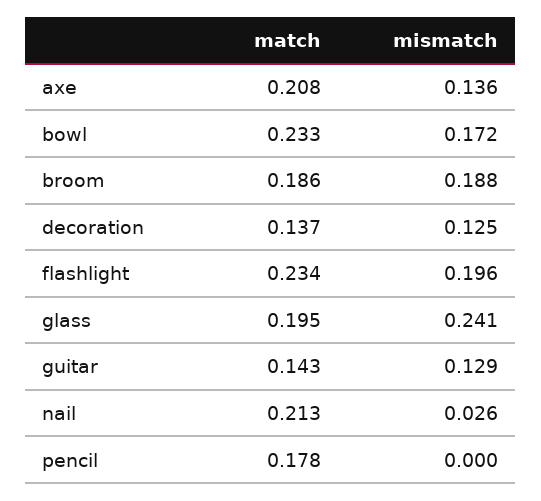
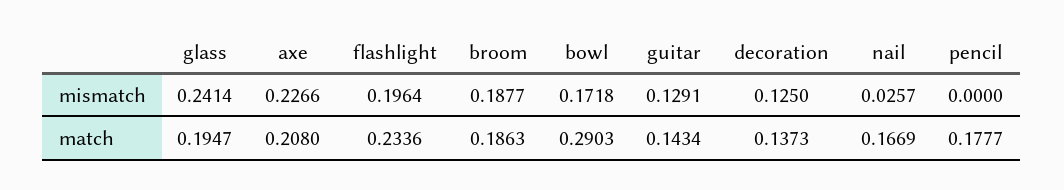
mismatch, axe: 0.136 -> 0.2266
match, bowl: 0.233 -> 0.2903
match, nail: 0.213 -> 0.1669

